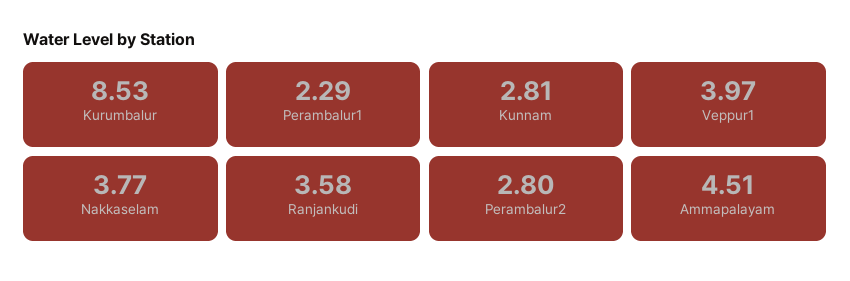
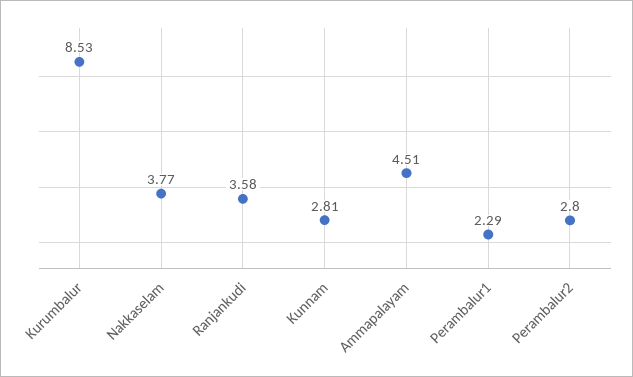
Veppur1: 3.97 -> none

